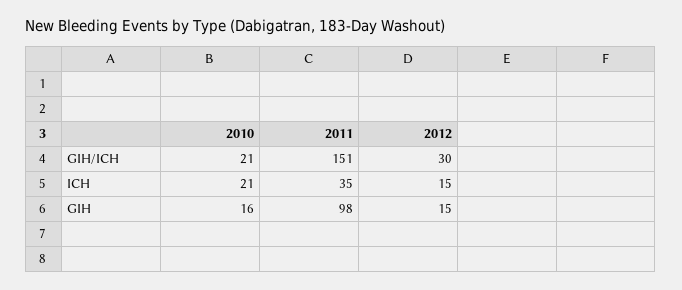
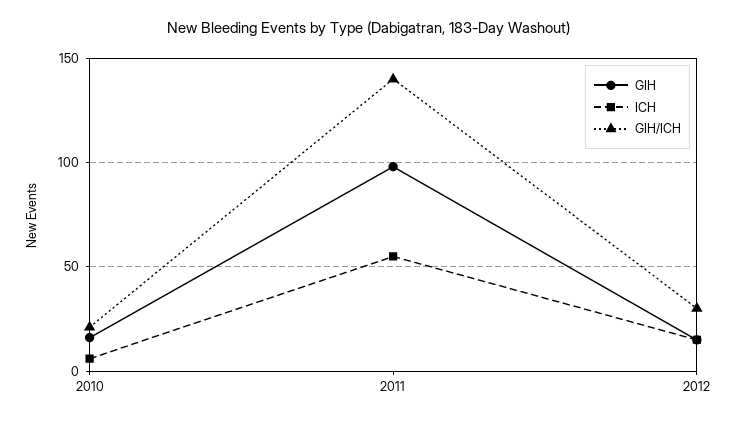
GIH/ICH, 2011: 151 -> 140
ICH, 2010: 21 -> 5
ICH, 2011: 35 -> 55

